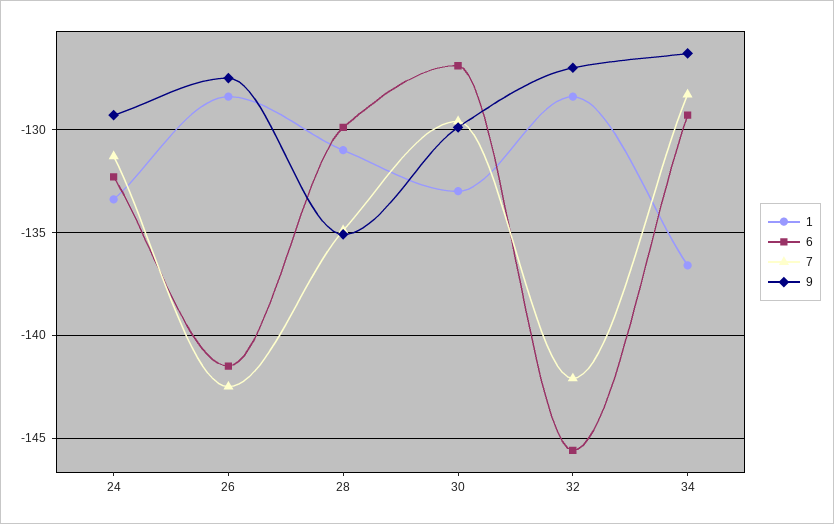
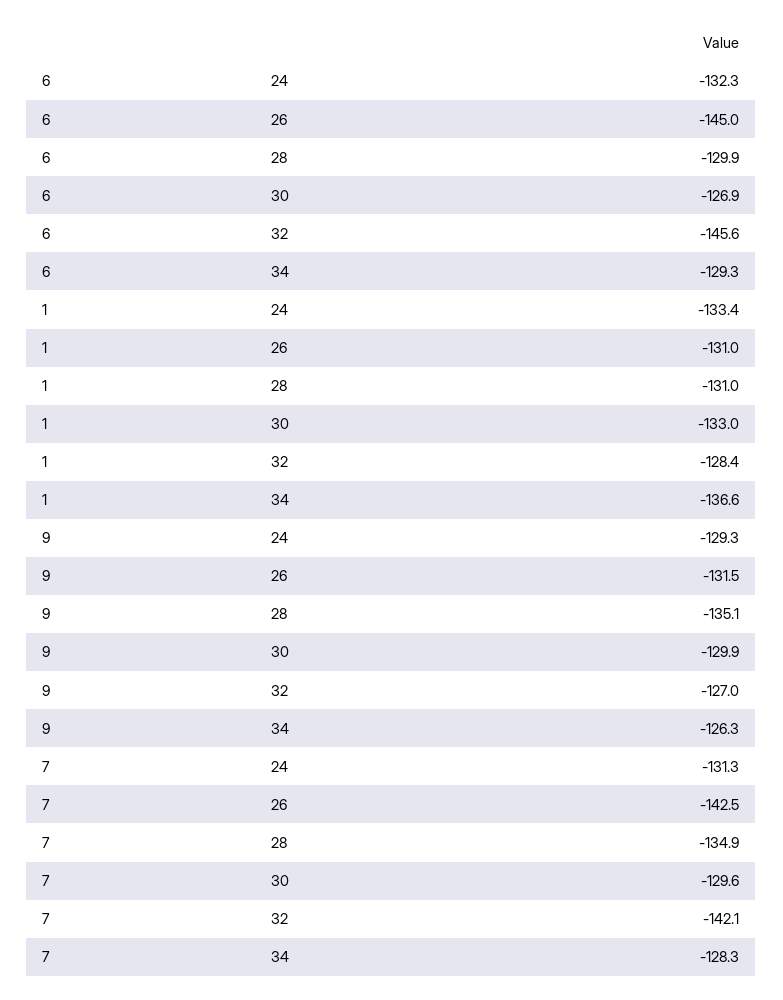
1, 26: -128.5 -> -131
6, 26: -141.5 -> -145
9, 26: -127.5 -> -131.5

